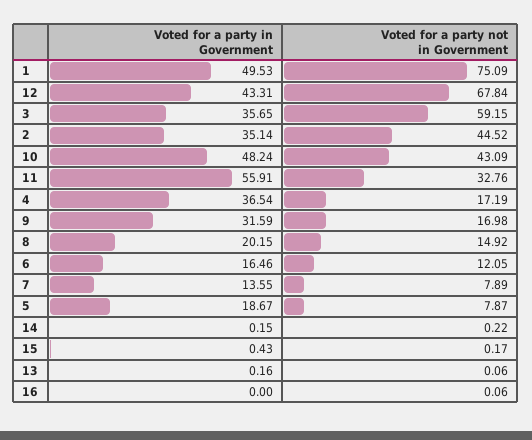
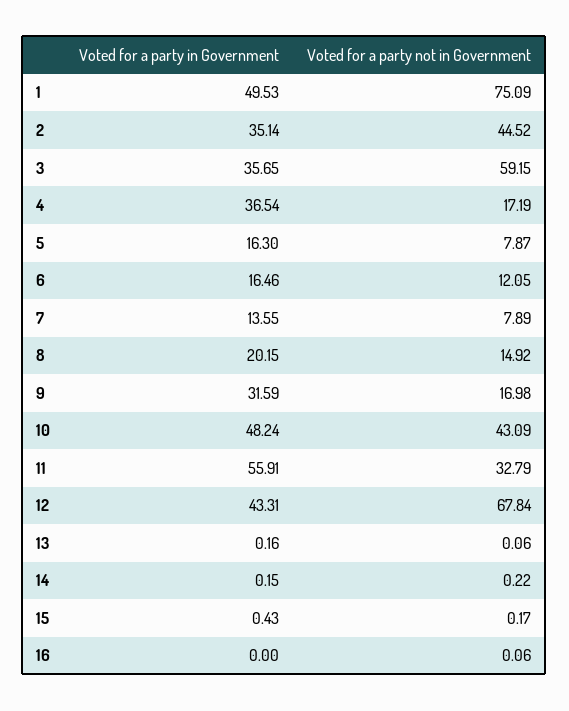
Voted for a party not in Government, 11: 32.76 -> 32.79
Voted for a party in Government, 5: 18.67 -> 16.3

